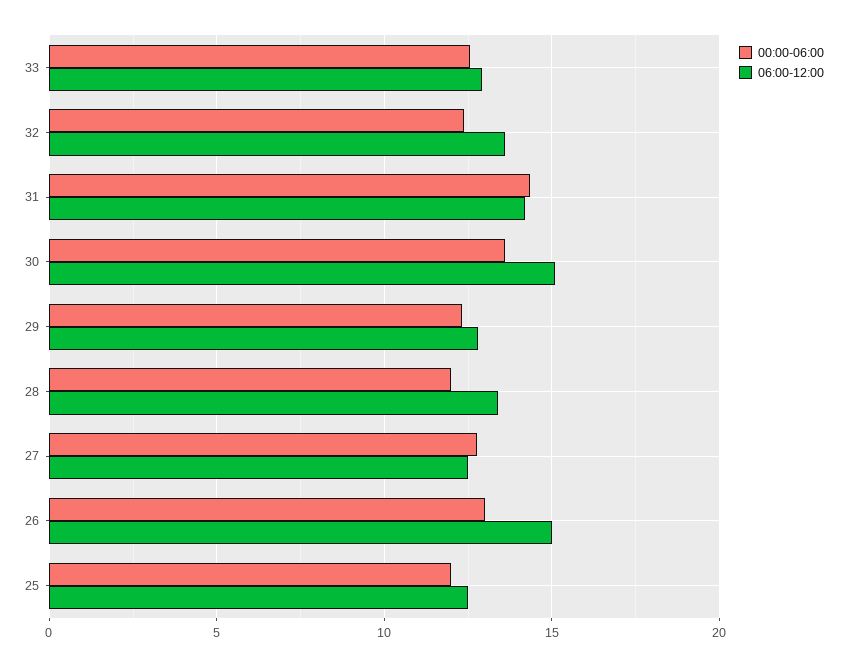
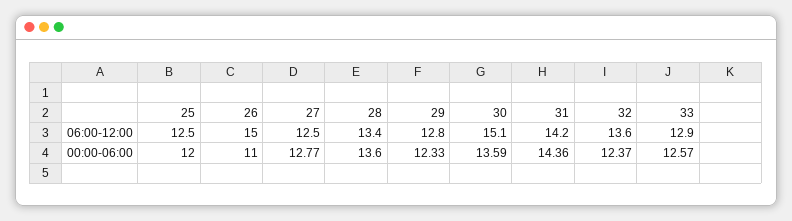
00:00-06:00, 28: 12 -> 13.6
00:00-06:00, 26: 13 -> 11

